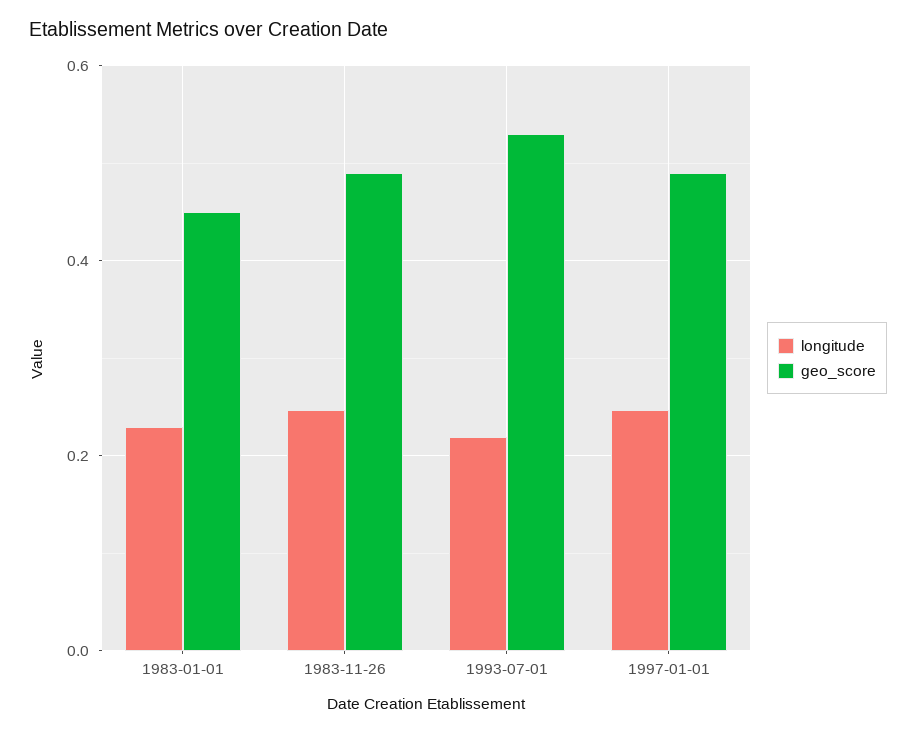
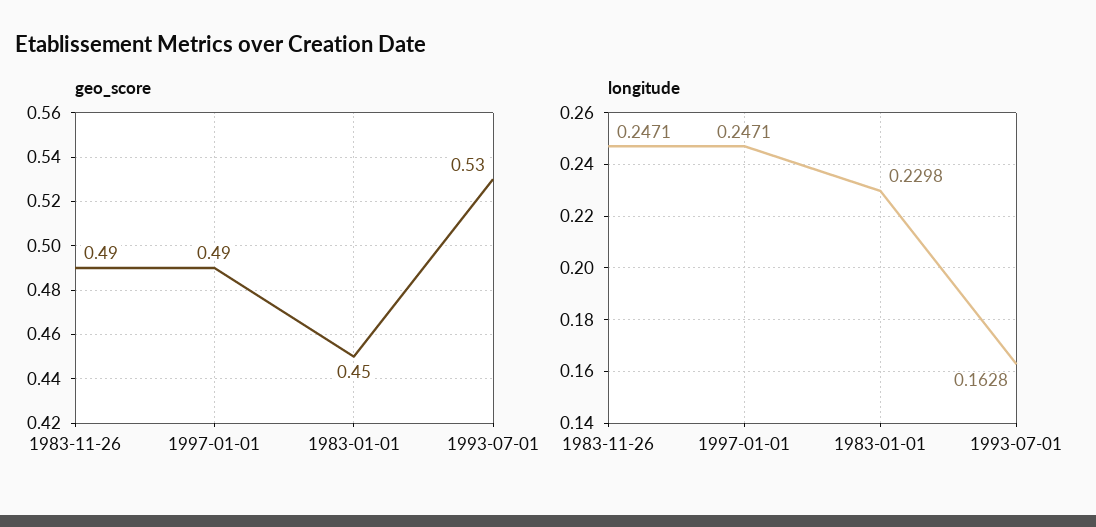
longitude, 1993-07-01: 0.22 -> 0.1628

